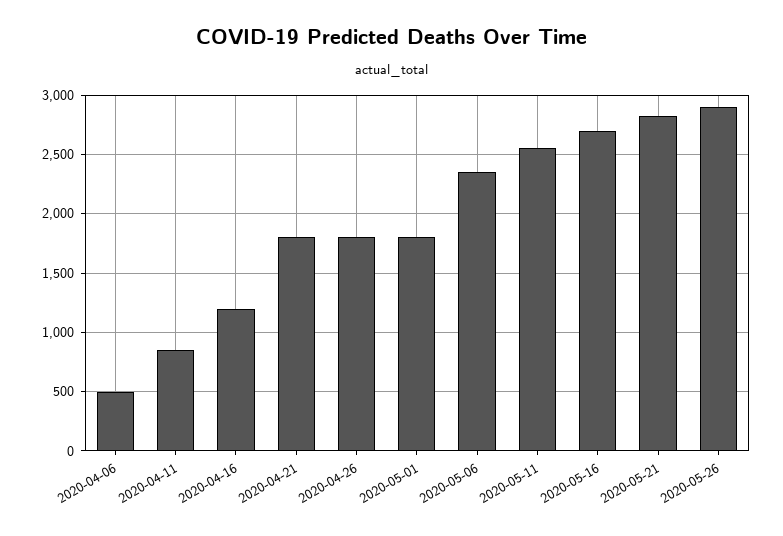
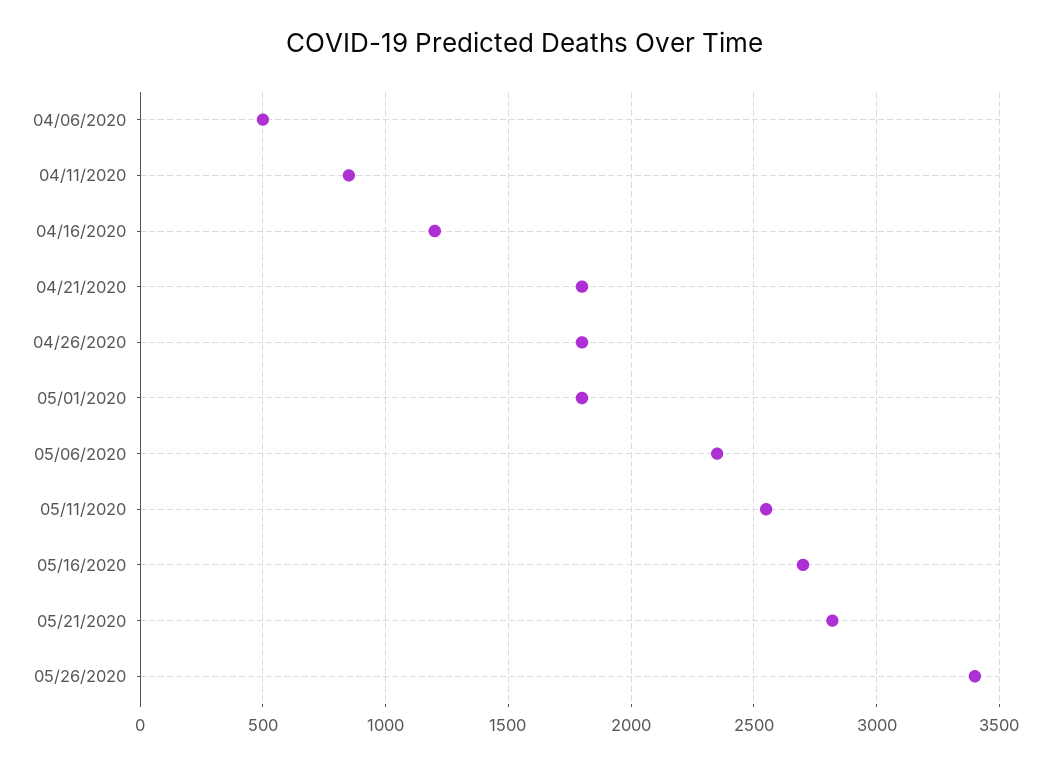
2020-05-26: 2900 -> 3400

